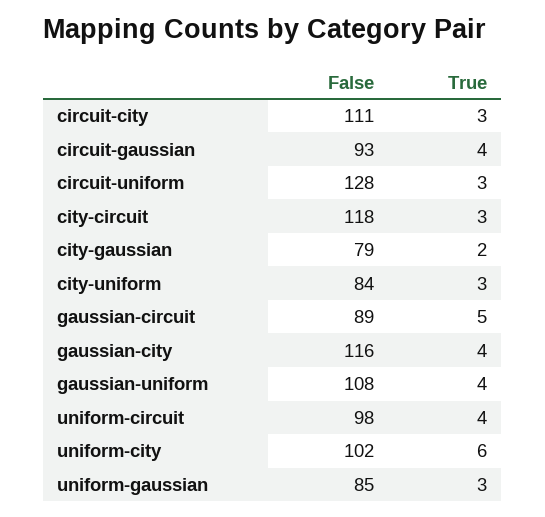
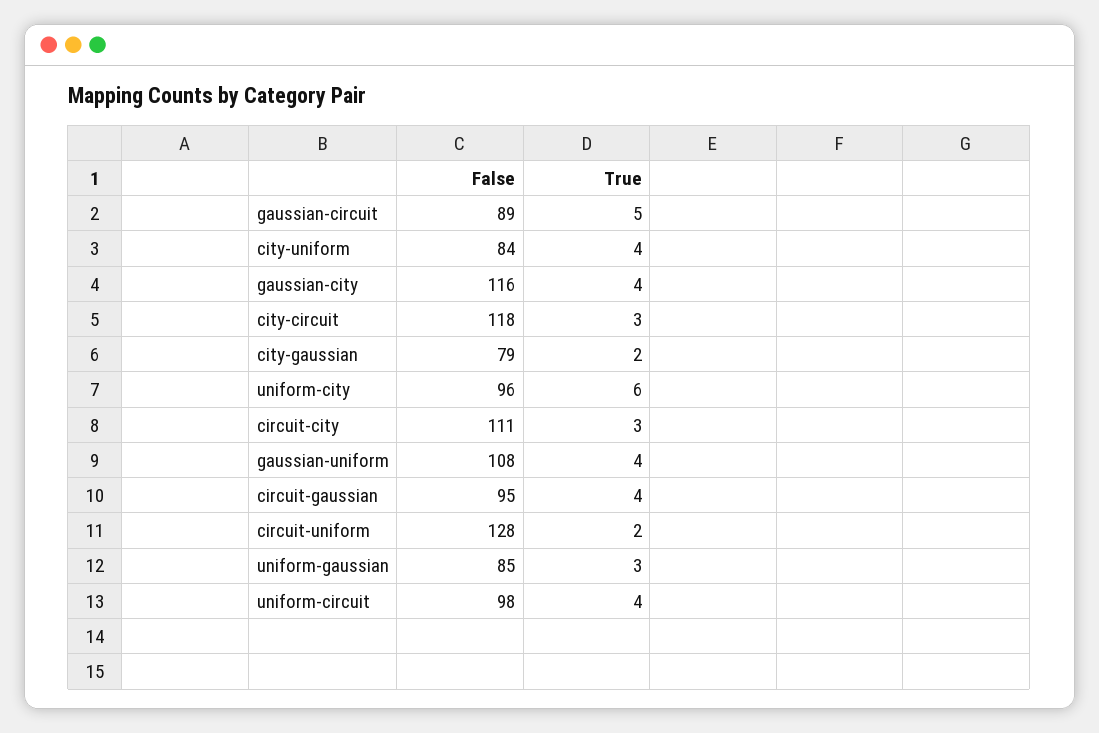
False, circuit-gaussian: 93 -> 95
True, circuit-uniform: 3 -> 2
True, city-uniform: 3 -> 4
False, uniform-city: 102 -> 96

